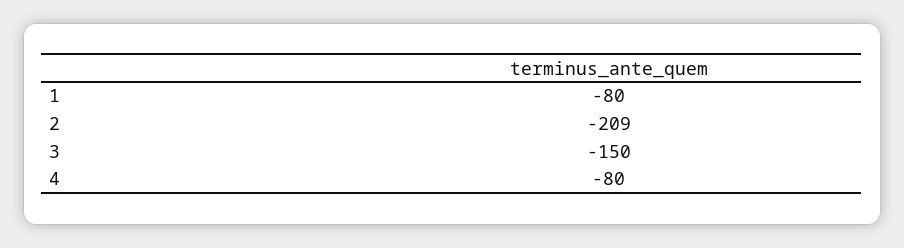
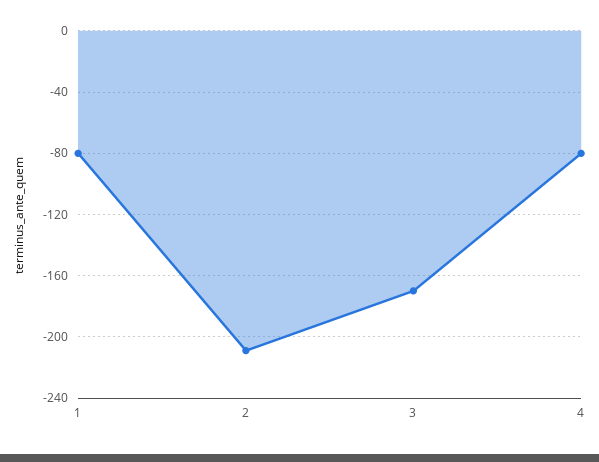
3: -150 -> -170

